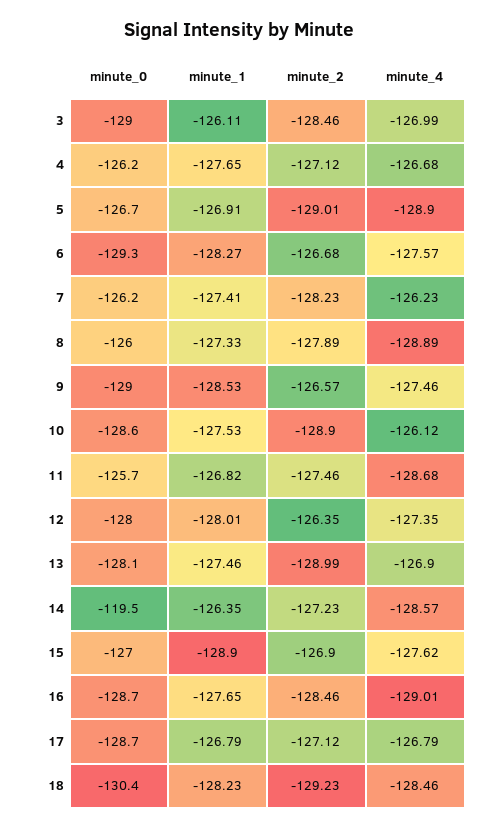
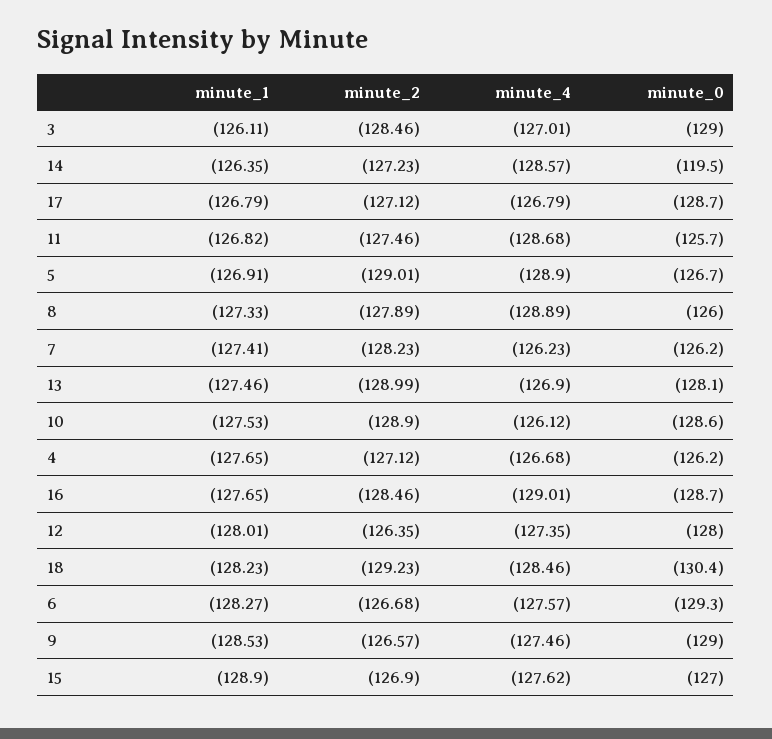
minute_4, 3: -126.99 -> -127.01

